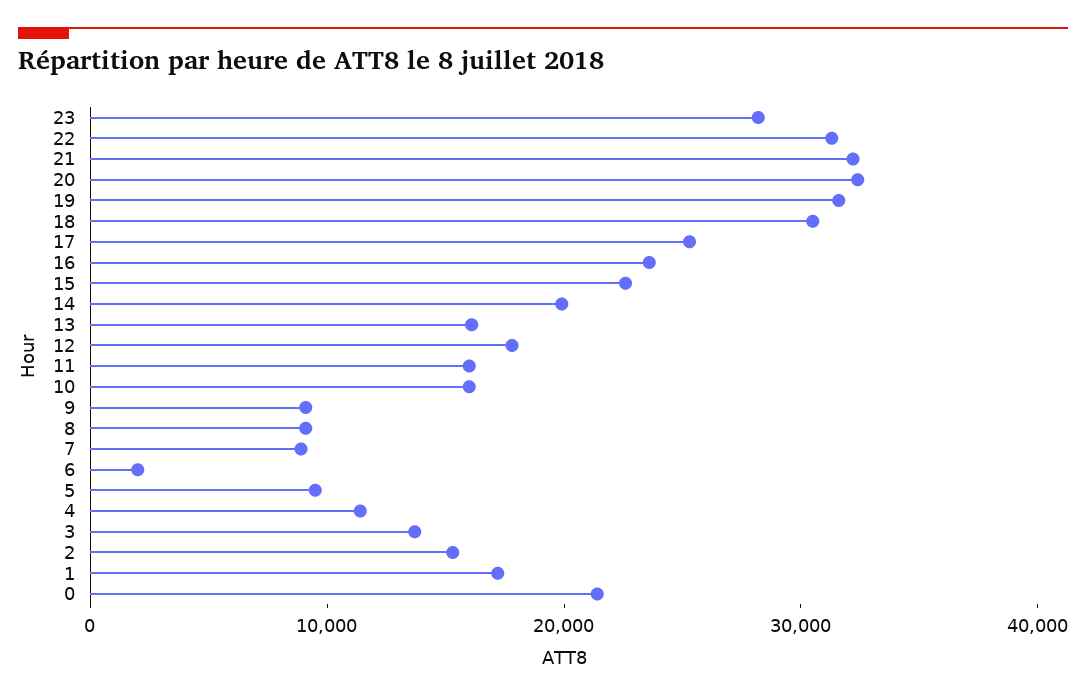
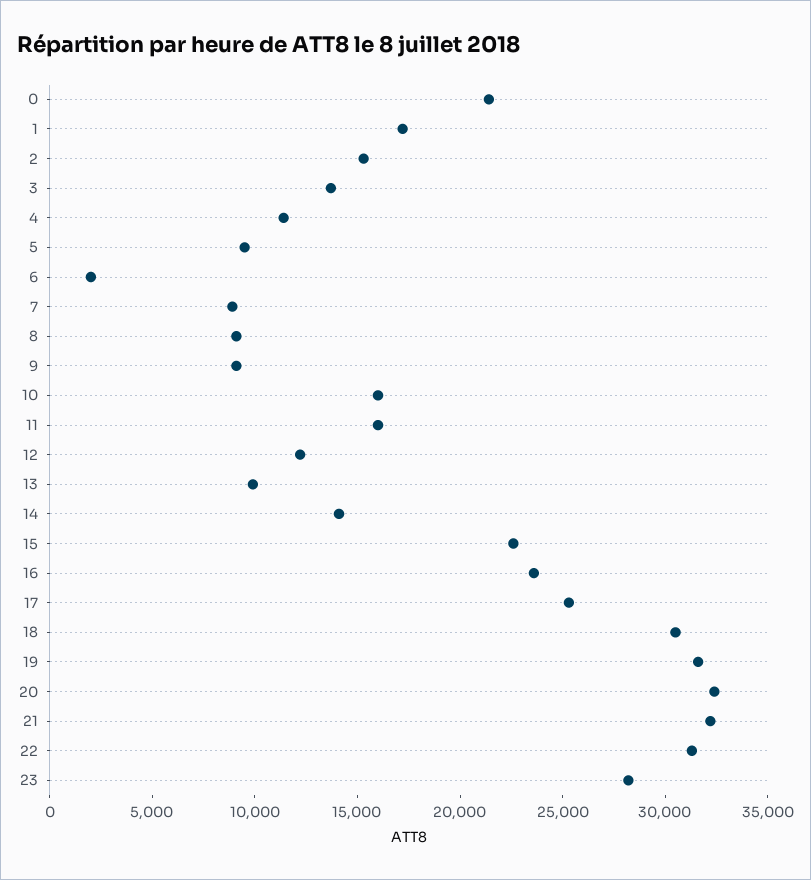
14: 20000 -> 14000
13: 16000 -> 10000
12: 18000 -> 12000

